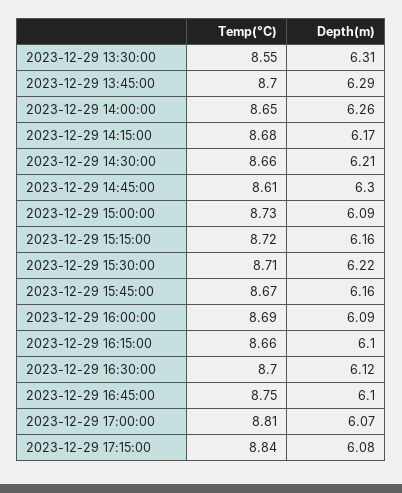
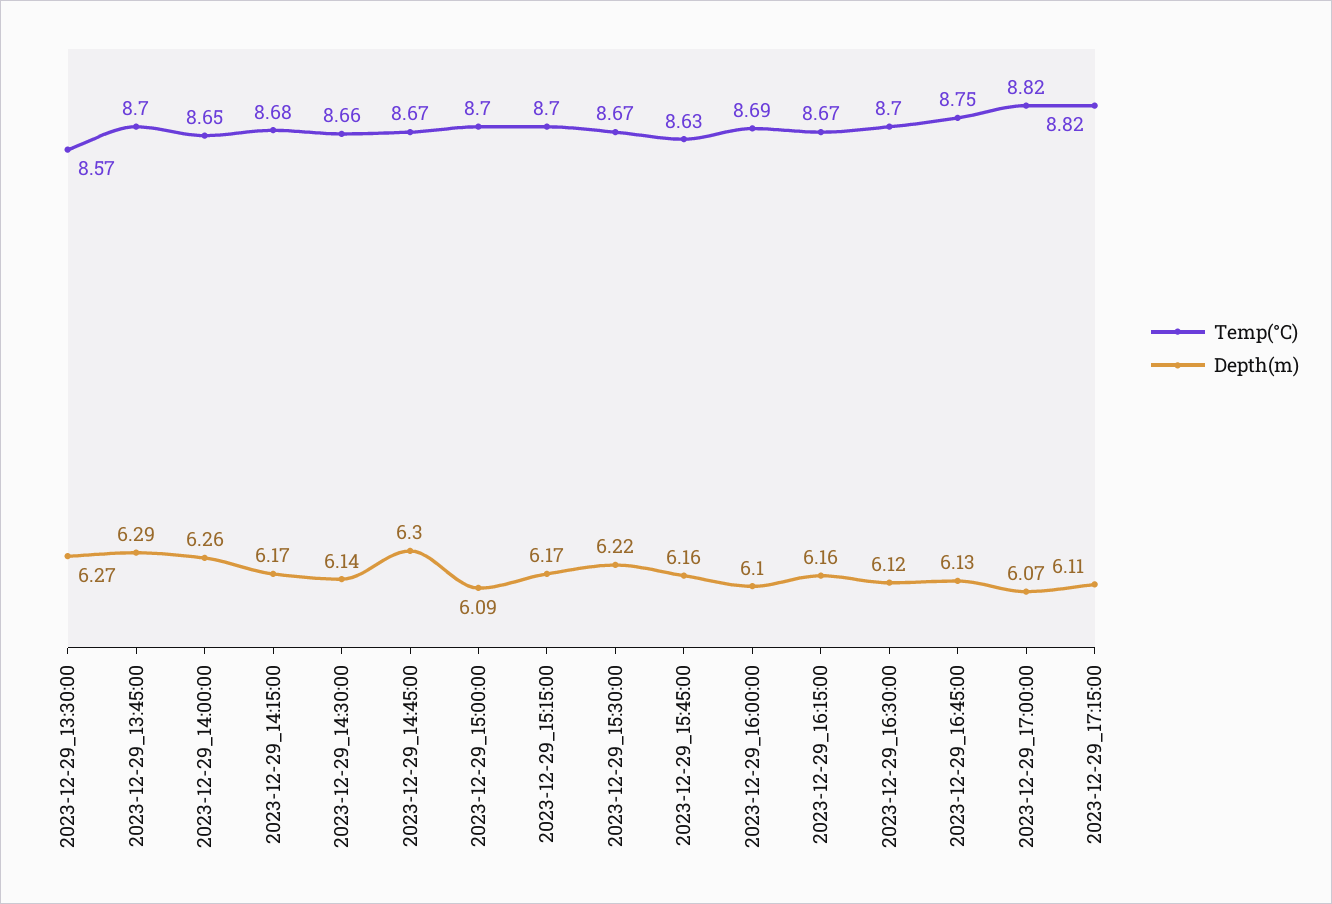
Temp(°C), 2023-12-29 13:30:00: 8.55 -> 8.57
Depth(m), 2023-12-29 13:30:00: 6.31 -> 6.27
Depth(m), 2023-12-29 14:30:00: 6.21 -> 6.14
Temp(°C), 2023-12-29 14:45:00: 8.61 -> 8.67
Temp(°C), 2023-12-29 15:00:00: 8.73 -> 8.7
Temp(°C), 2023-12-29 15:15:00: 8.72 -> 8.7
Depth(m), 2023-12-29 15:15:00: 6.16 -> 6.17
Temp(°C), 2023-12-29 15:30:00: 8.71 -> 8.67
Temp(°C), 2023-12-29 15:45:00: 8.67 -> 8.63
Depth(m), 2023-12-29 16:00:00: 6.09 -> 6.1
Temp(°C), 2023-12-29 16:15:00: 8.66 -> 8.67
Depth(m), 2023-12-29 16:15:00: 6.1 -> 6.16
Depth(m), 2023-12-29 16:45:00: 6.1 -> 6.13
Temp(°C), 2023-12-29 17:00:00: 8.81 -> 8.82
Temp(°C), 2023-12-29 17:15:00: 8.84 -> 8.82
Depth(m), 2023-12-29 17:15:00: 6.08 -> 6.11

